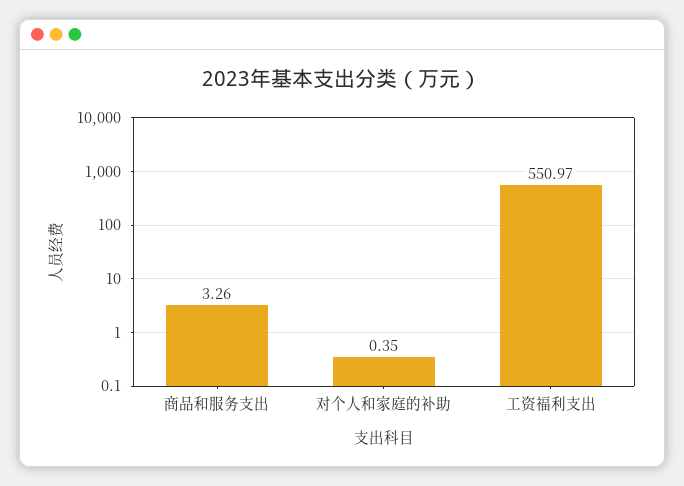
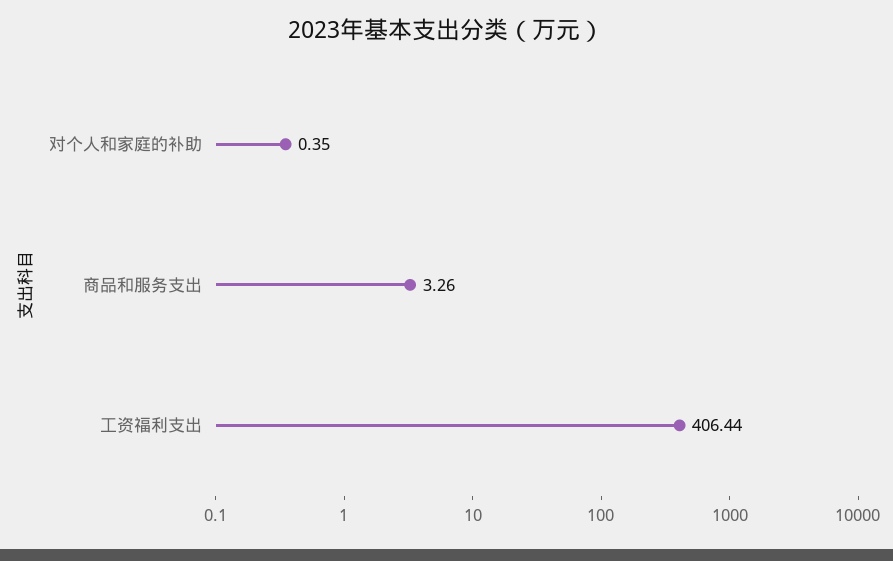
工资福利支出: 550.97 -> 406.44

